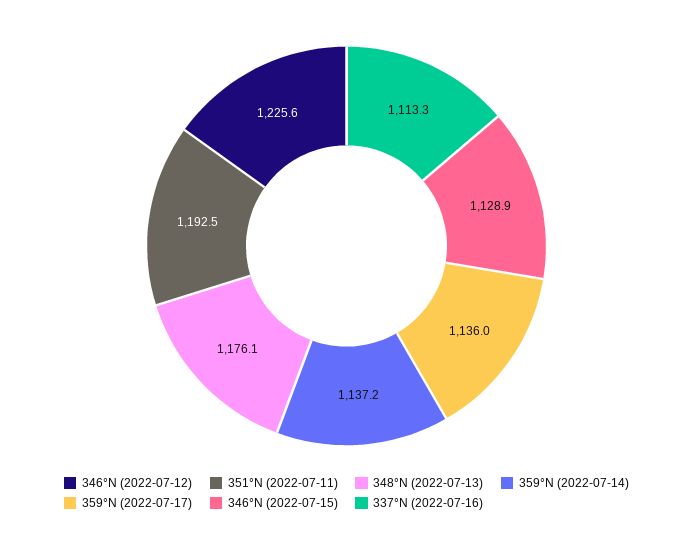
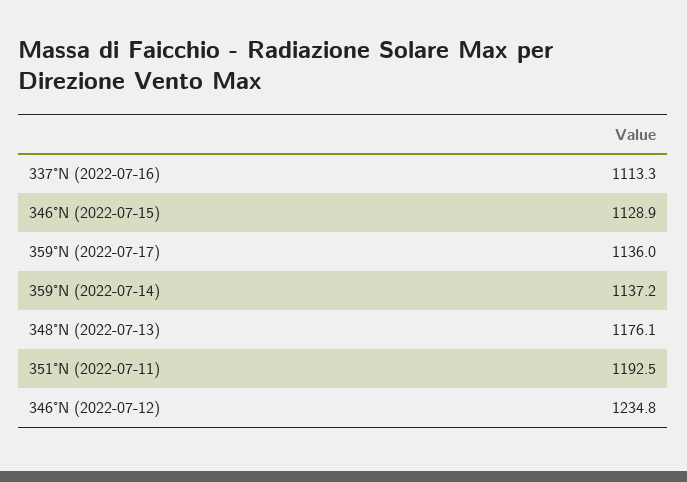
346°N (2022-07-12): 1225.6 -> 1234.8

